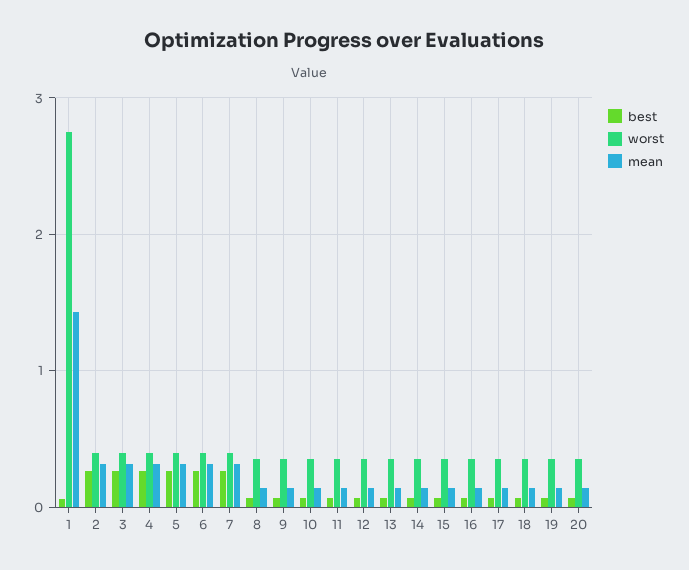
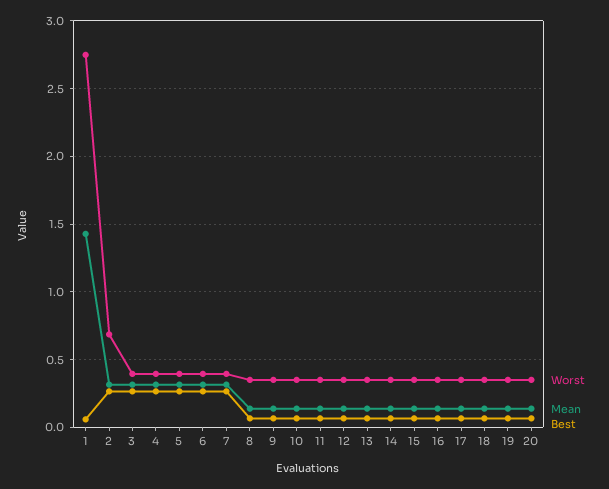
worst, 2: 0.4 -> 0.7

